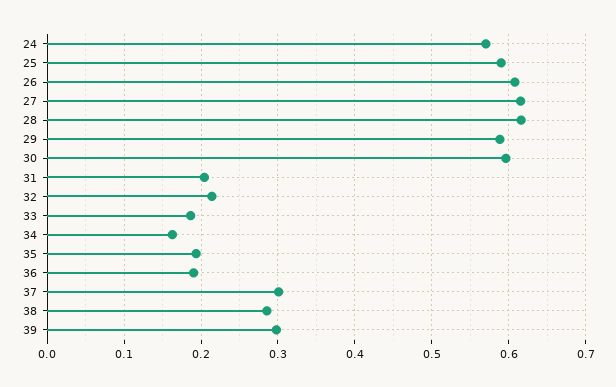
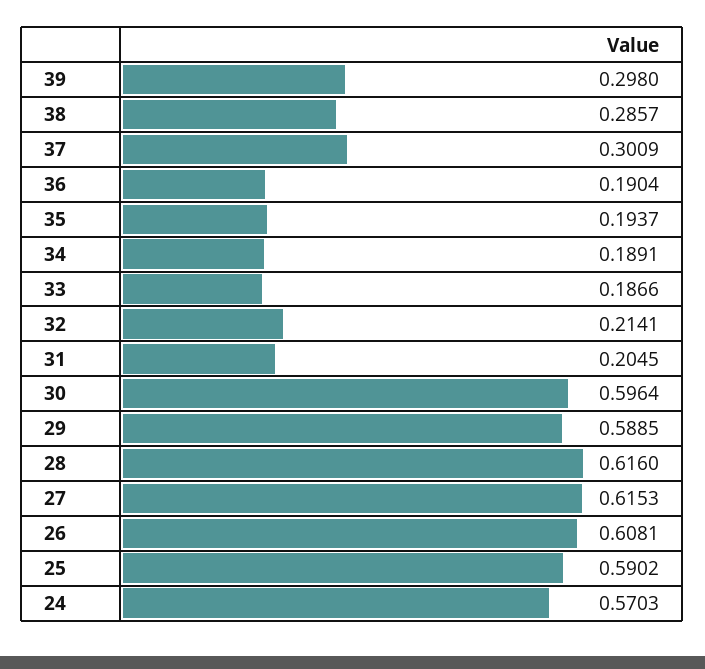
34: 0.16 -> 0.1891

